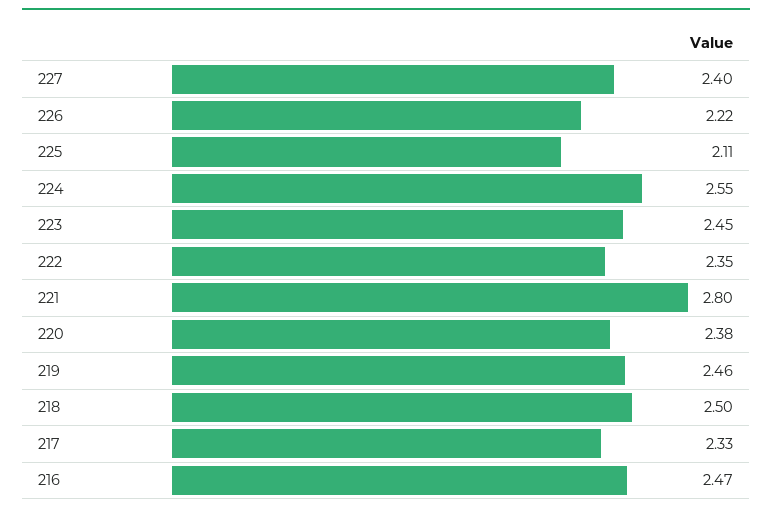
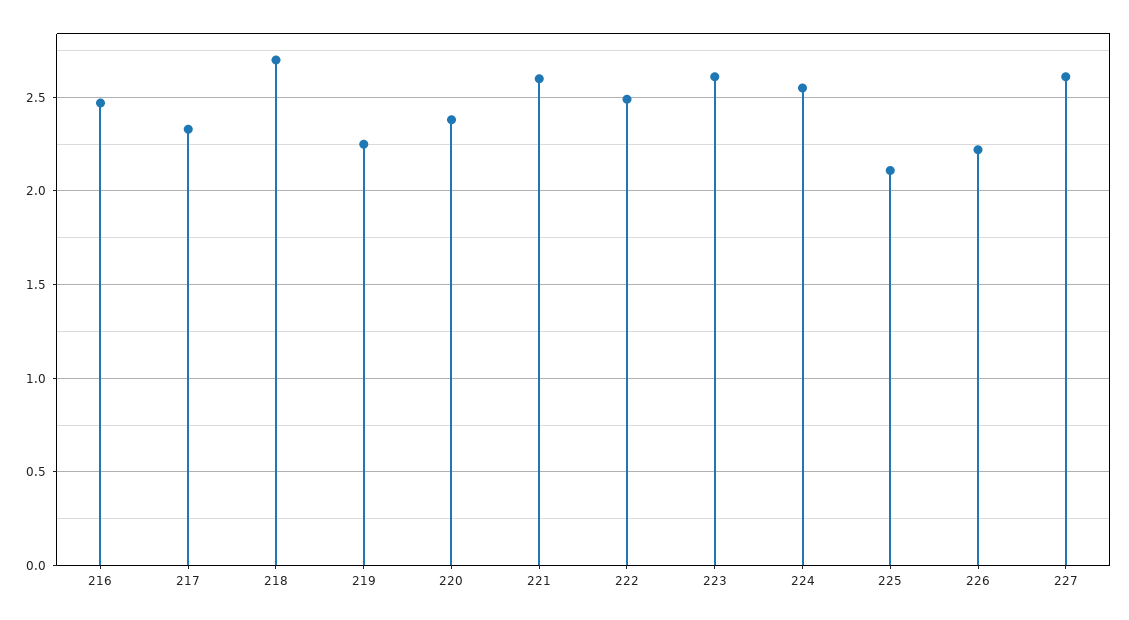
227: 2.4 -> 2.6
223: 2.45 -> 2.6
222: 2.35 -> 2.5
221: 2.8 -> 2.6
219: 2.46 -> 2.25
218: 2.5 -> 2.7

